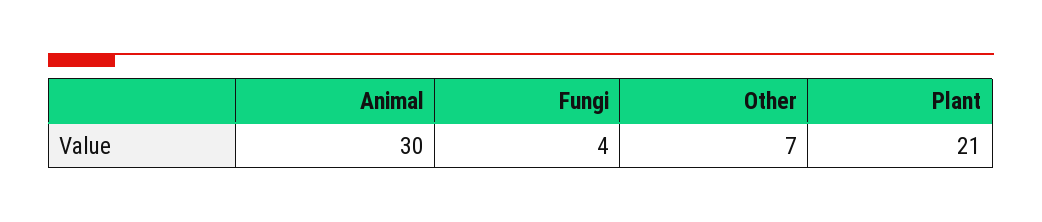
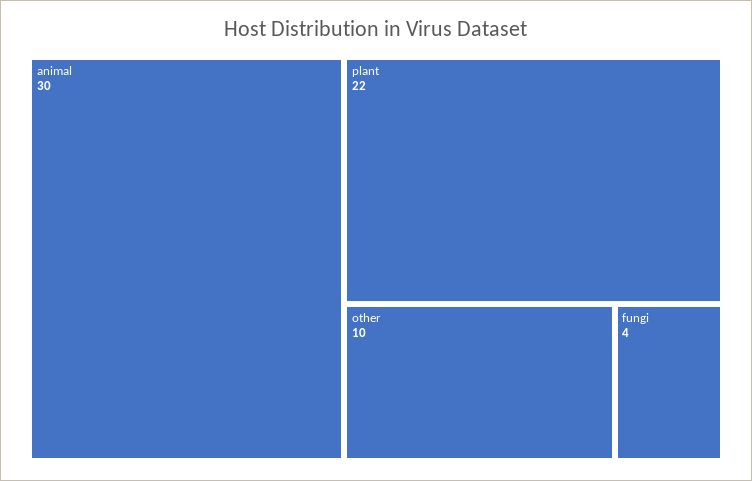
Other: 7 -> 10
Plant: 21 -> 22

